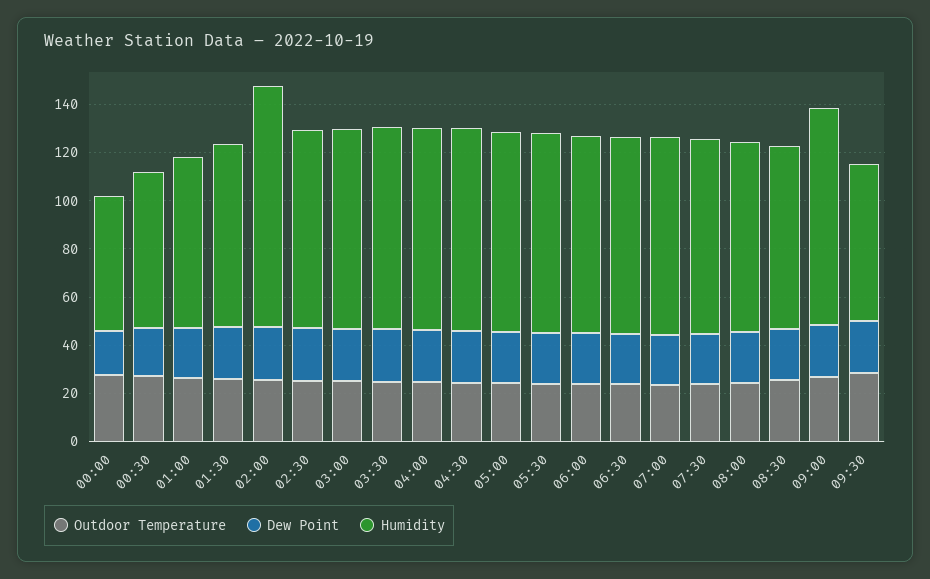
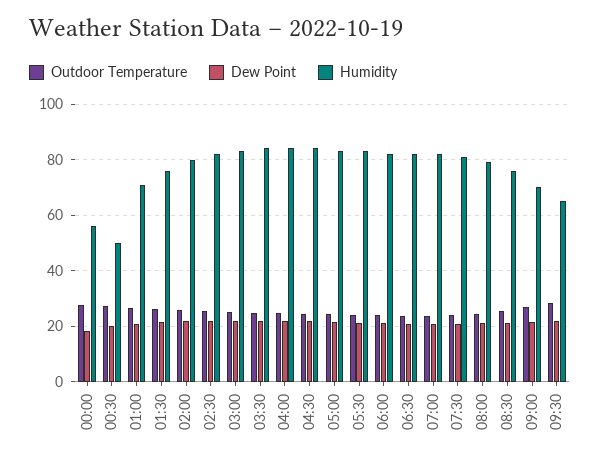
Humidity, 00:30: 65 -> 50
Humidity, 02:00: 100 -> 80
Humidity, 09:00: 90 -> 70

